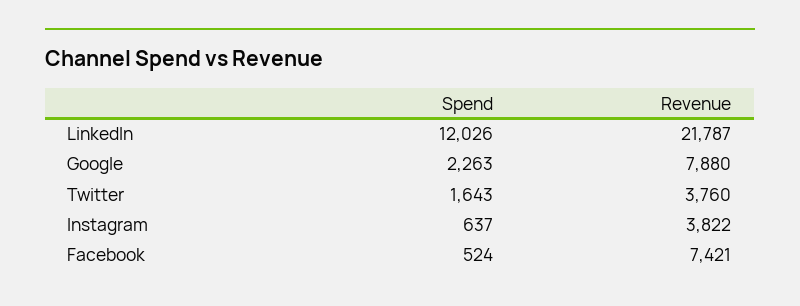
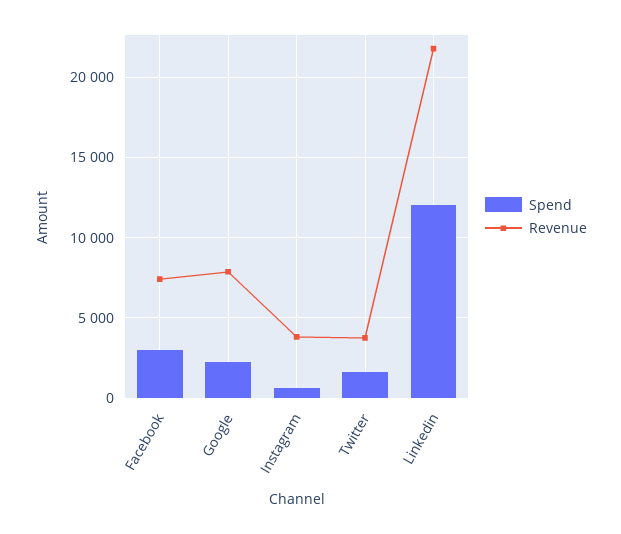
Spend, Facebook: 524 -> 3000

